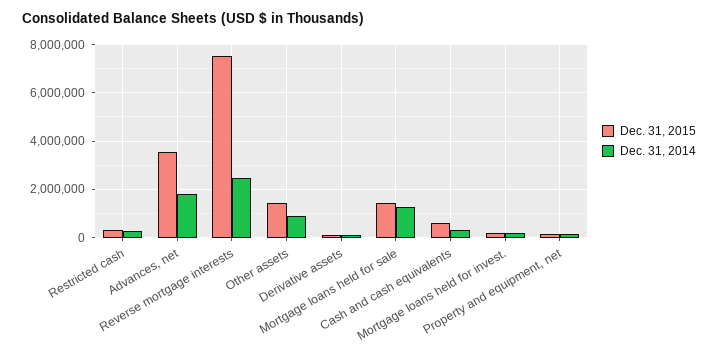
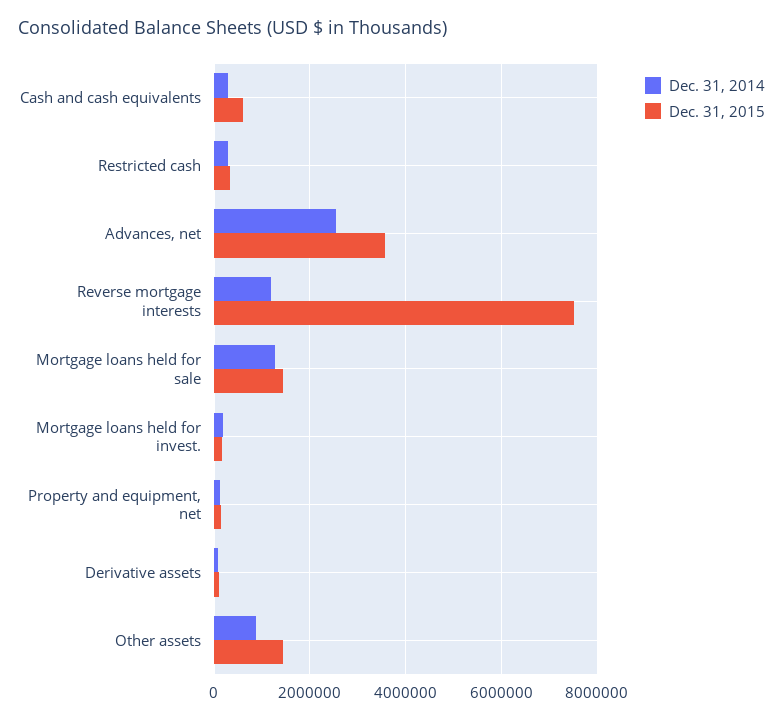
Dec. 31, 2014, Advances, net: 1750000 -> 2600000
Dec. 31, 2014, Reverse mortgage interests: 2500000 -> 1200000

